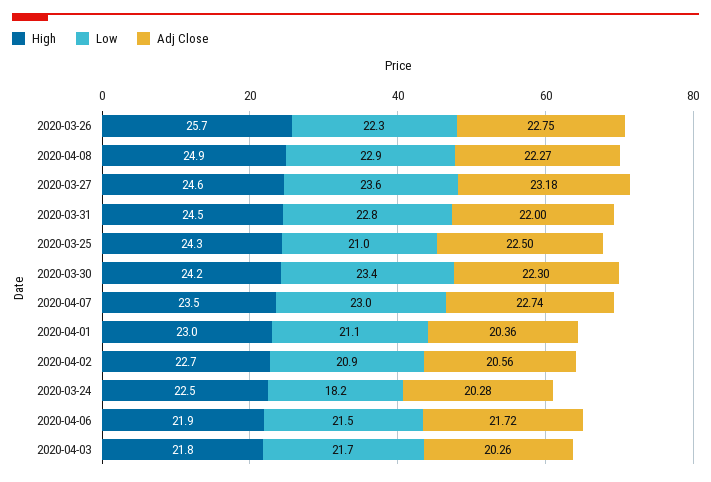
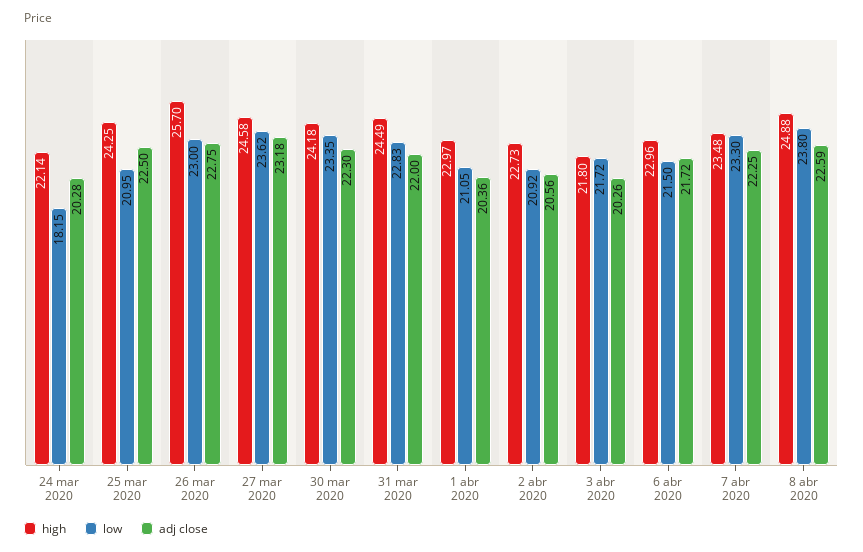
Low, 2020-03-26: 22.3 -> 23
Low, 2020-04-08: 22.9 -> 23.8
Adj Close, 2020-04-08: 22.27 -> 22.59
Low, 2020-04-07: 23 -> 23.3
Adj Close, 2020-04-07: 22.74 -> 22.25
High, 2020-03-24: 22.5 -> 22.14
High, 2020-04-06: 21.9 -> 22.96

